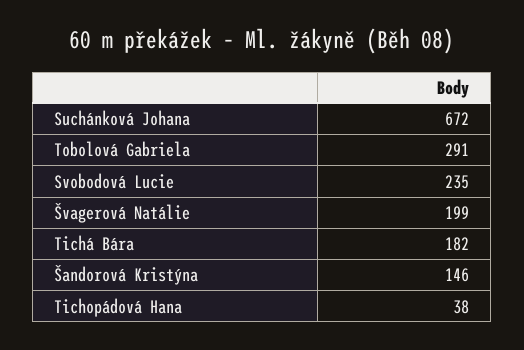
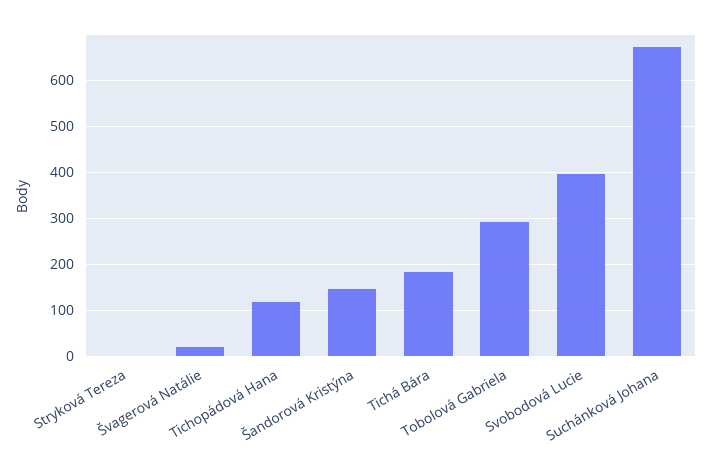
Svobodová Lucie: 235 -> 400
Švagerová Natálie: 199 -> 20
Tichopádová Hana: 38 -> 120
Stryková Tereza: none -> 0

